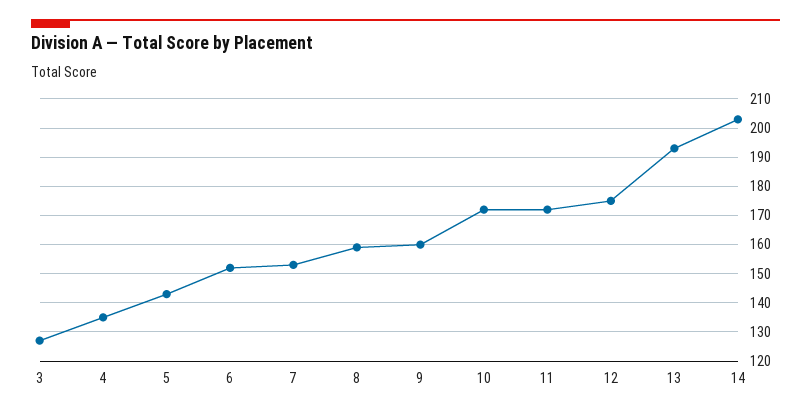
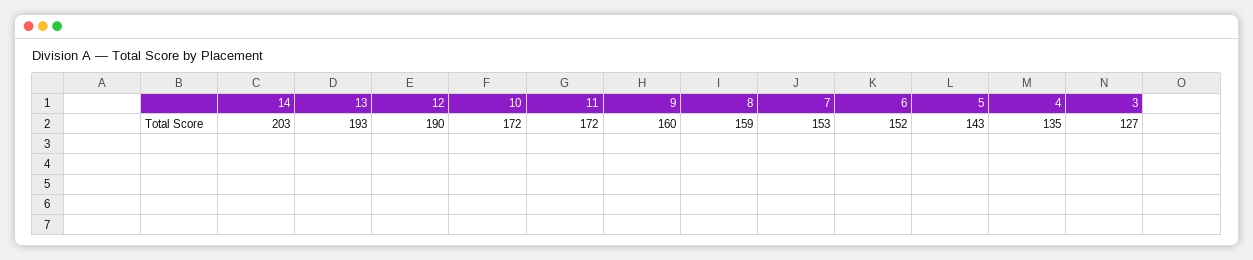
12: 175 -> 190

